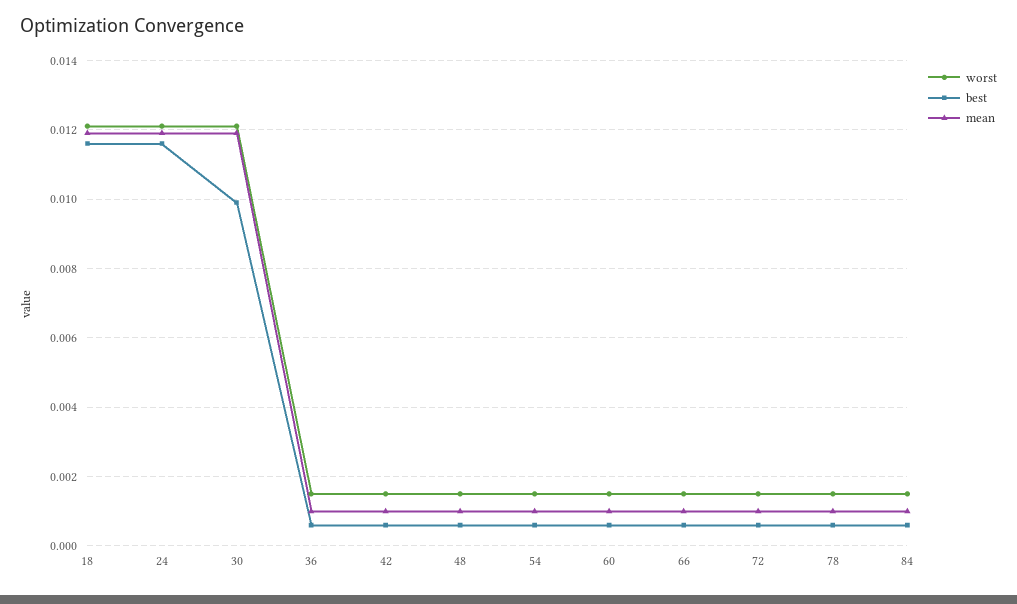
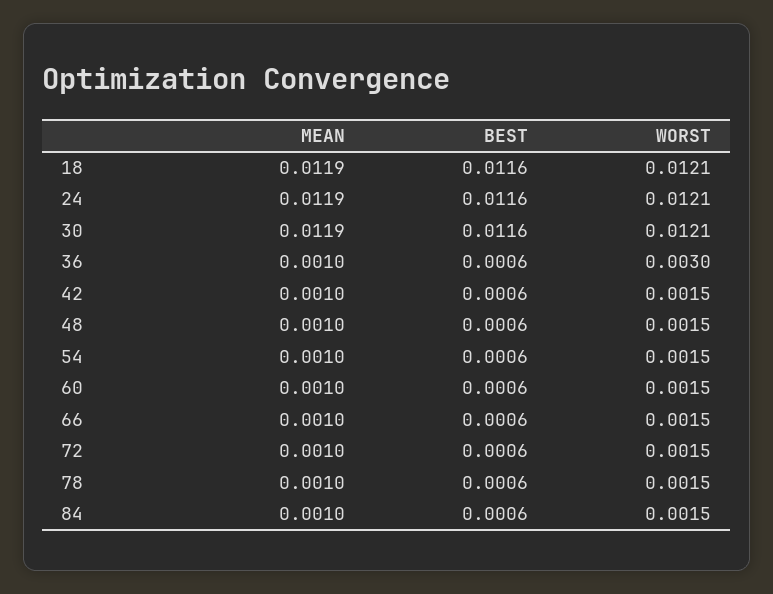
best, 30: 0.01 -> 0.0116
worst, 36: 0.0015 -> 0.003

